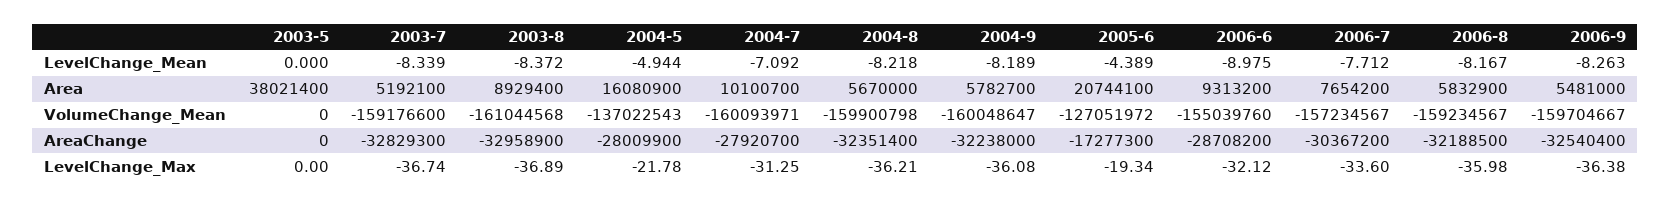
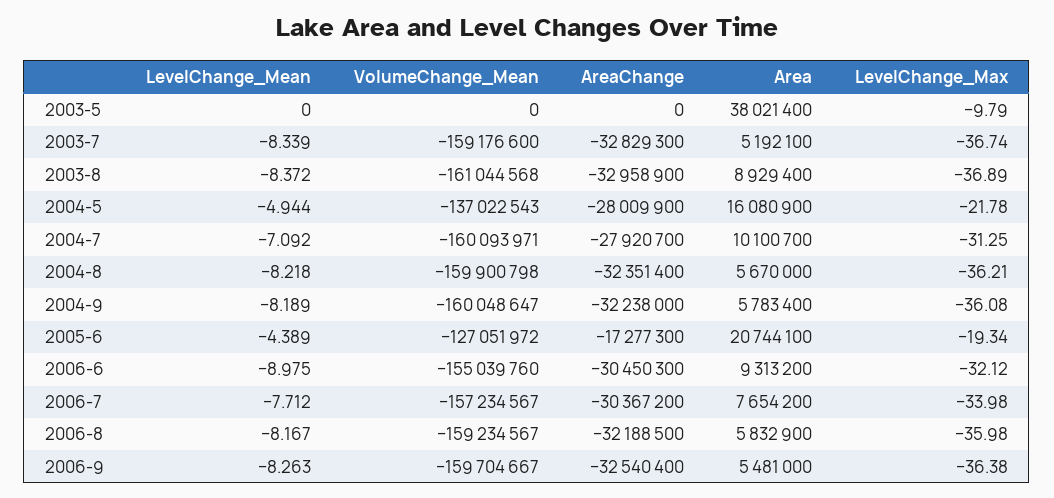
2004-9, Area: 5782700 -> 5783400
2006-6, AreaChange: -28708200 -> -30450300
2003-5, LevelChange_Max: 0 -> -9.79
2006-7, LevelChange_Max: -33.6 -> -33.98

